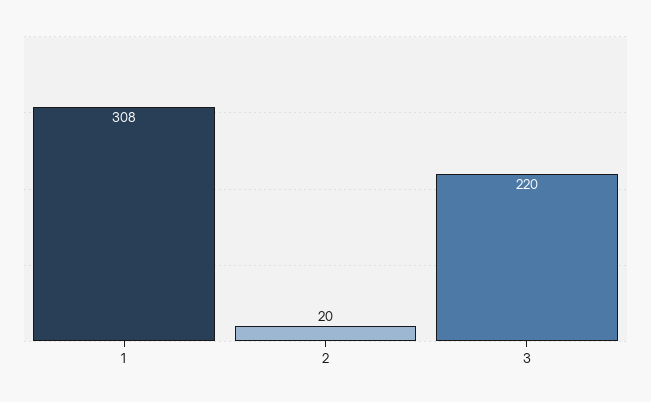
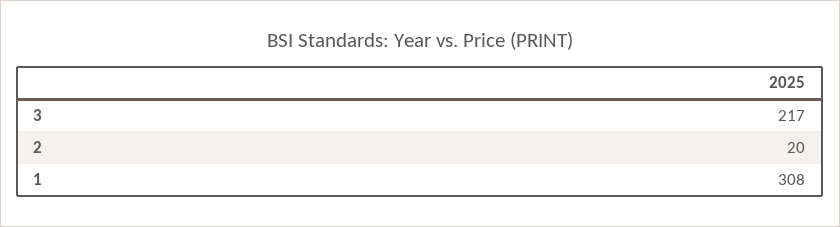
3: 220 -> 217

